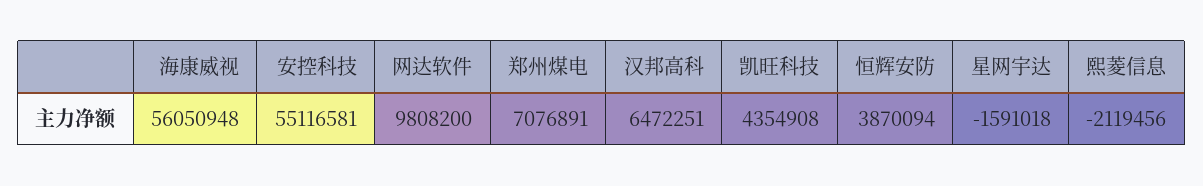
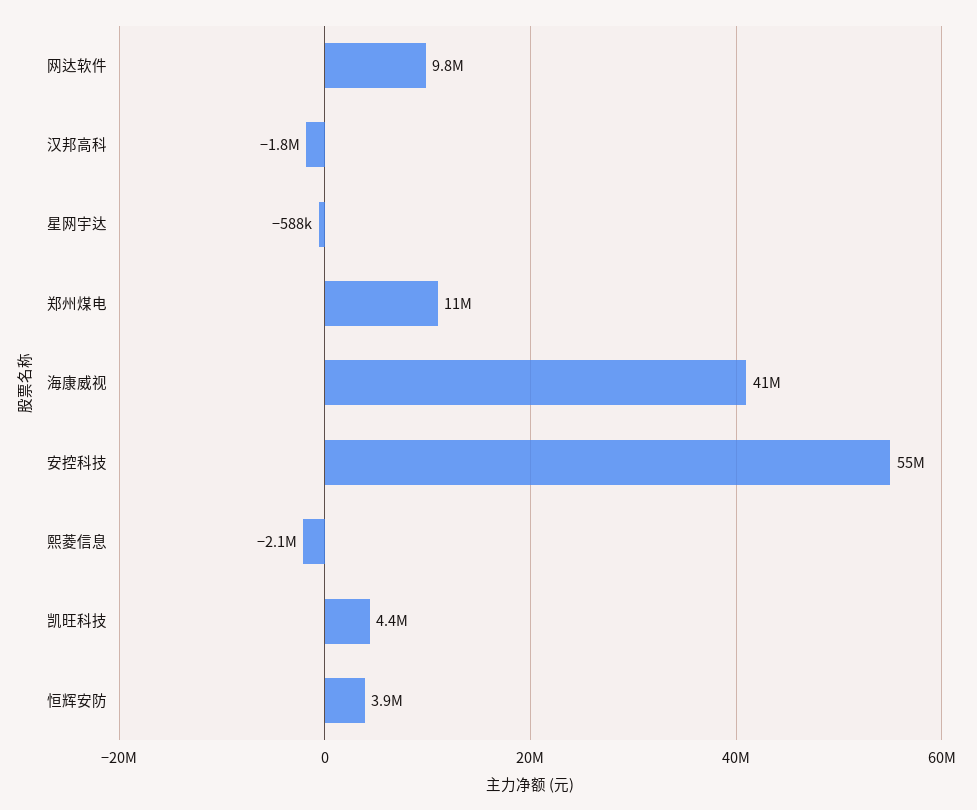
海康威视: 56050948 -> 41000000
郑州煤电: 7076891 -> 11000000
汉邦高科: 6472251 -> -1800000
星网宇达: -1591018 -> -588000

